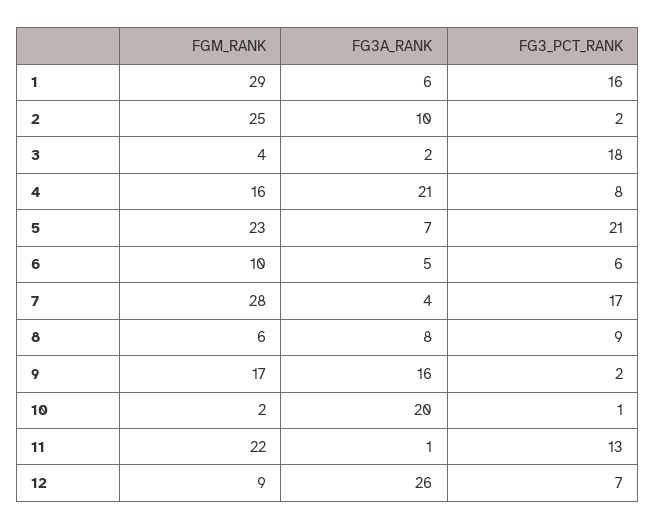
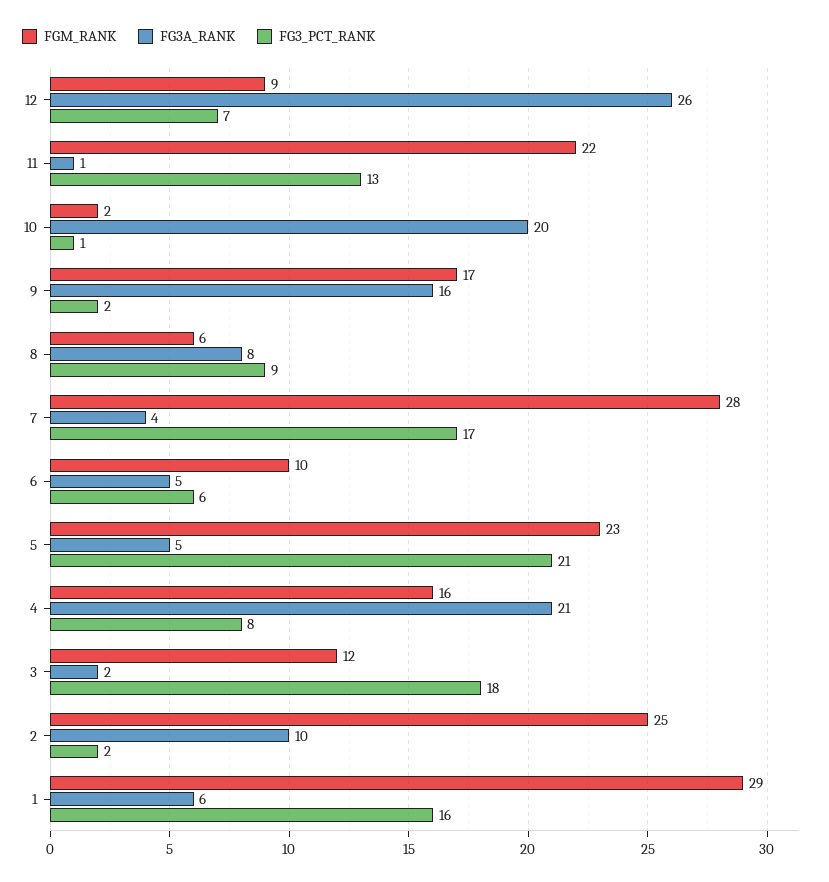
FGM_RANK, 3: 4 -> 12
FG3A_RANK, 5: 7 -> 5

